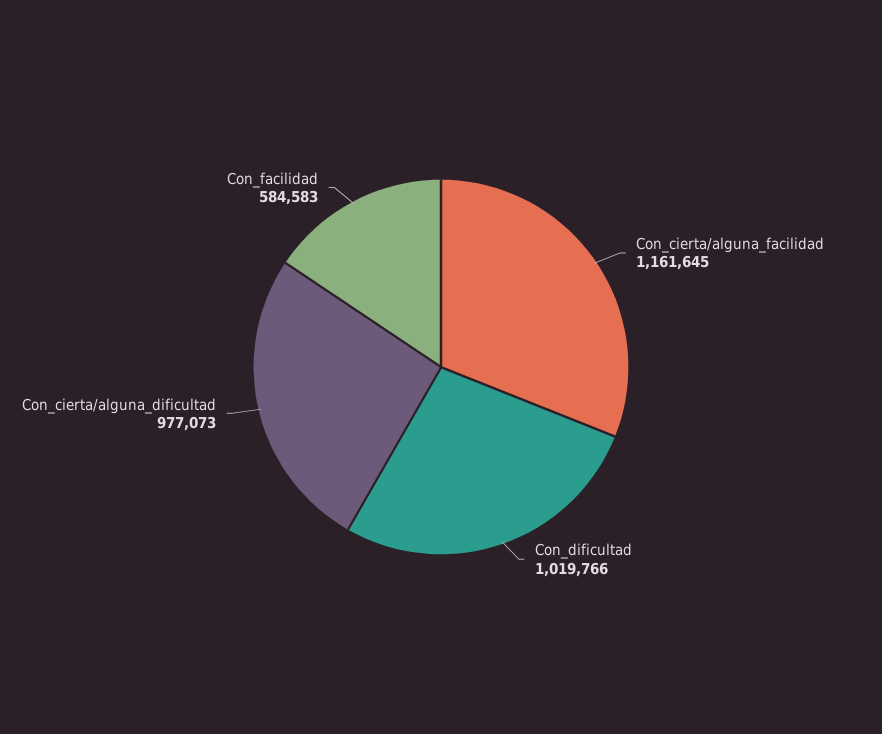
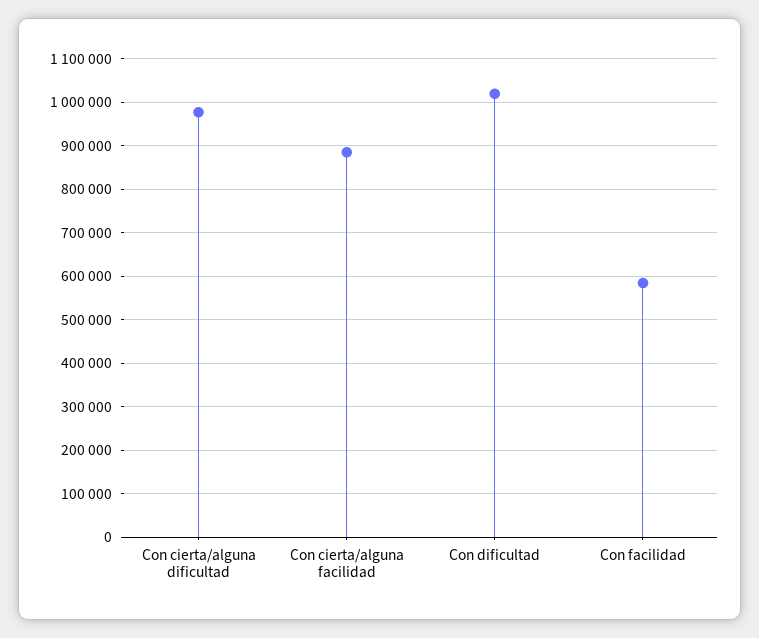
Con_cierta/alguna_facilidad: 1161645 -> 880000

